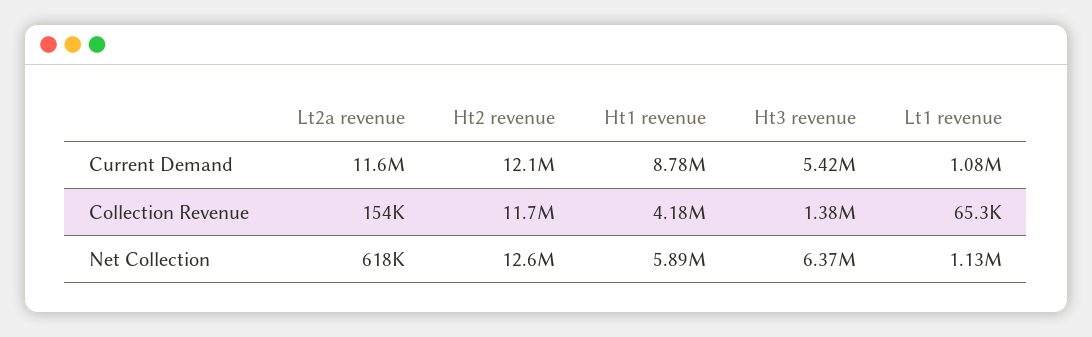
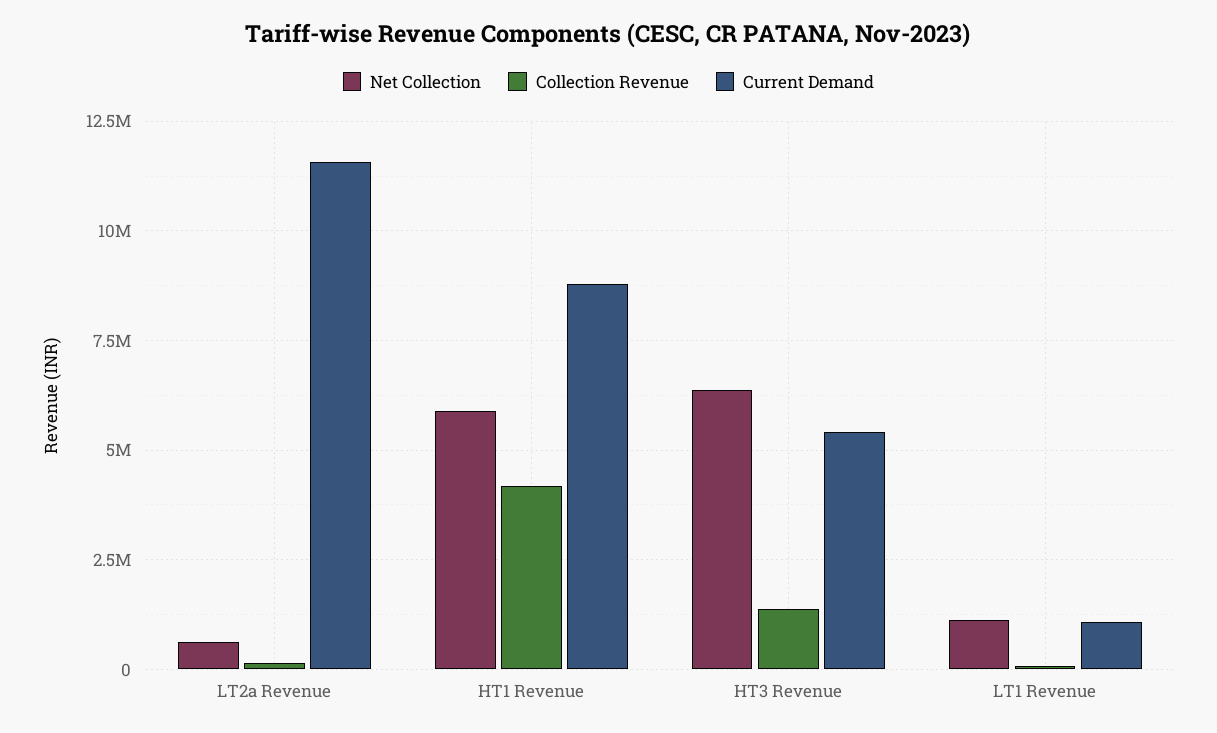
Current Demand, Ht2 revenue: 12100000 -> none
Collection Revenue, Ht2 revenue: 11700000 -> none
Net Collection, Ht2 revenue: 12600000 -> none

